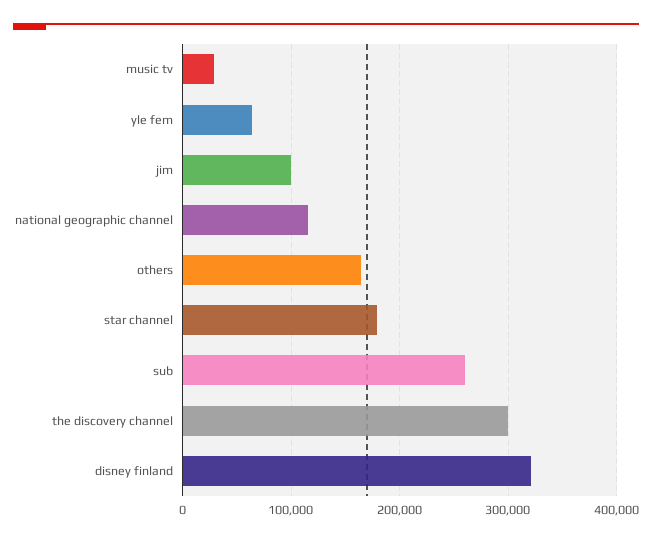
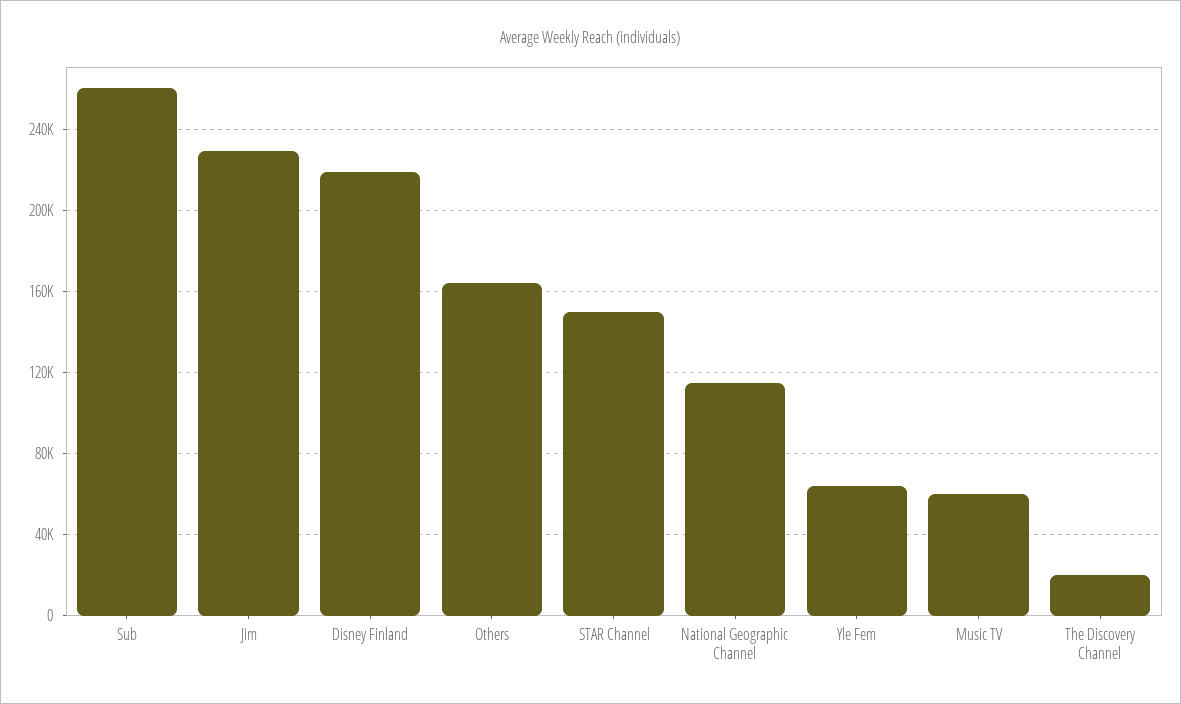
music tv: 30000 -> 60000
jim: 100000 -> 230000
star channel: 180000 -> 150000
the discovery channel: 300000 -> 20000
disney finland: 320000 -> 220000

